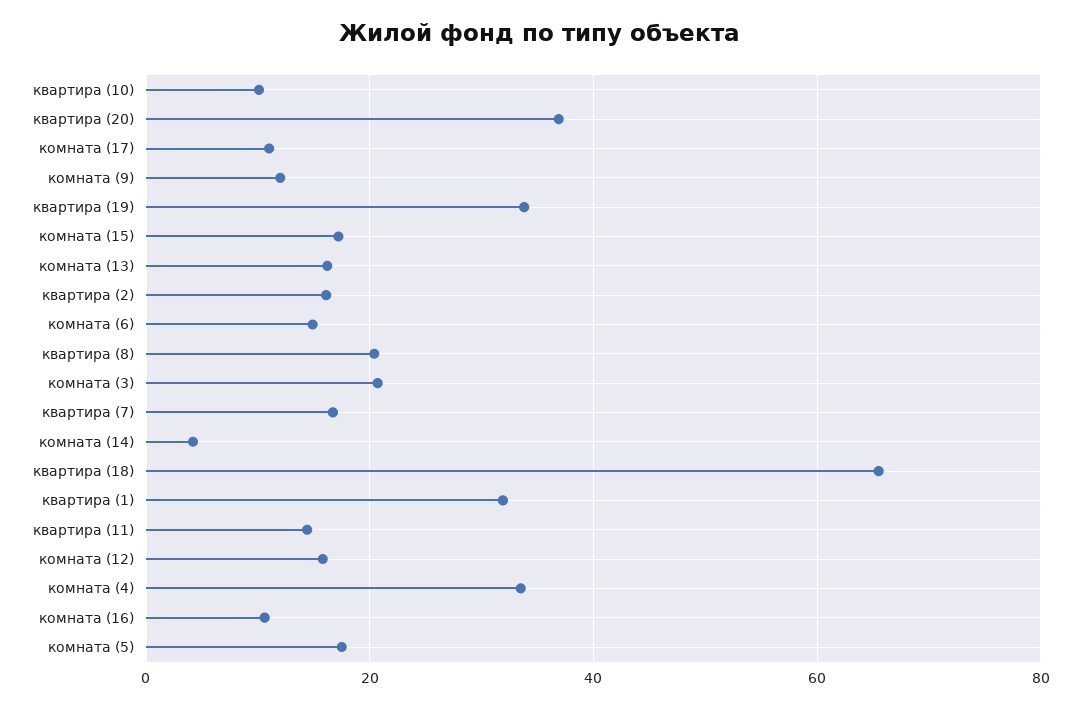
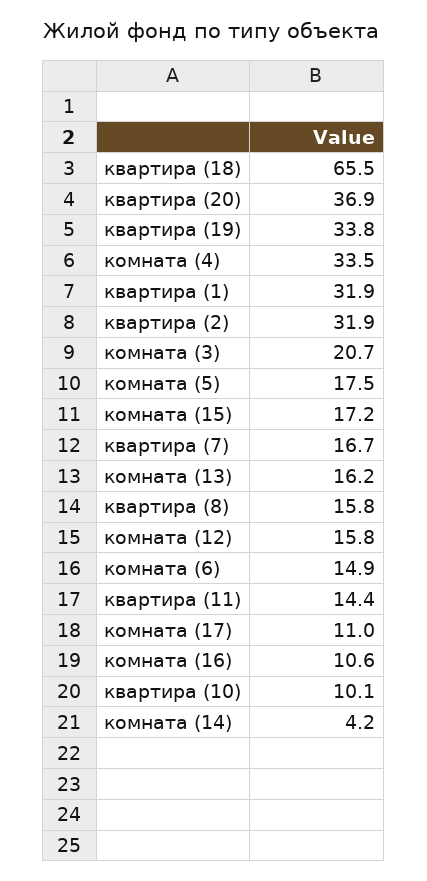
комната (9): 12 -> none
квартира (2): 16 -> 31.9
квартира (8): 20 -> 15.8

